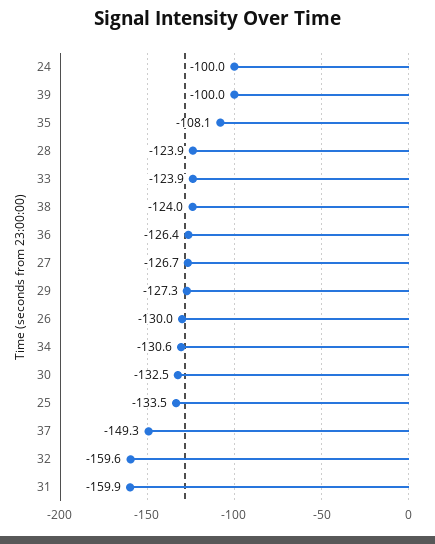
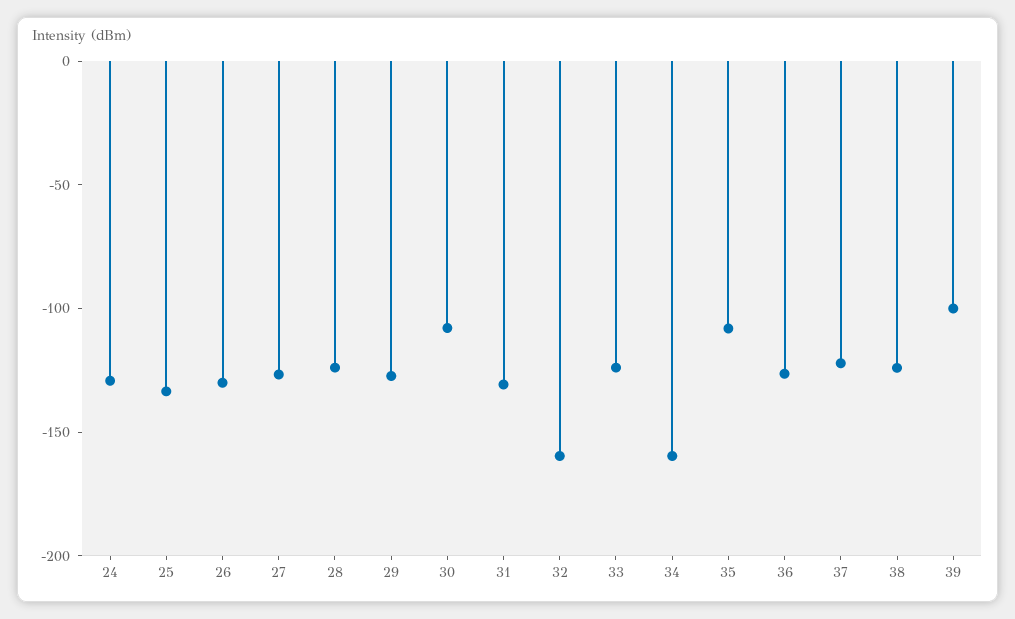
24: -100 -> -130
34: -130.6 -> -160
30: -132.5 -> -110
37: -149.3 -> -120
31: -159.9 -> -130

